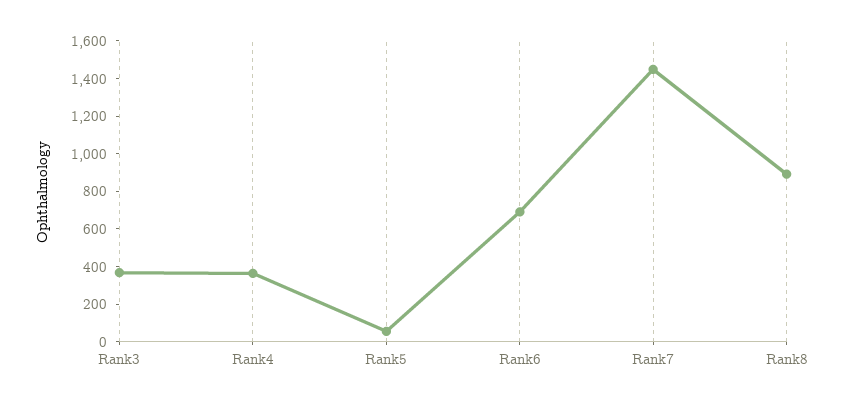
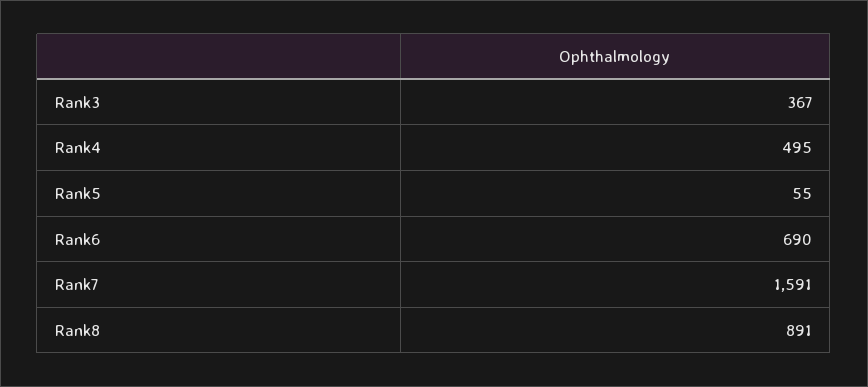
Rank4: 350 -> 495
Rank7: 1450 -> 1591

